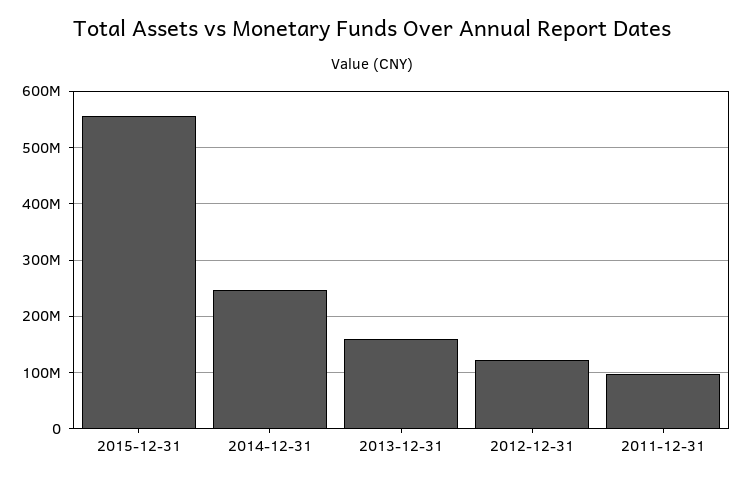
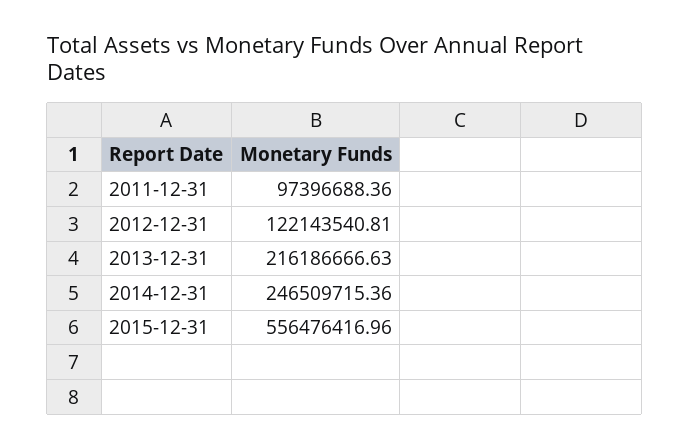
2013-12-31: 160000000 -> 216186666.63

